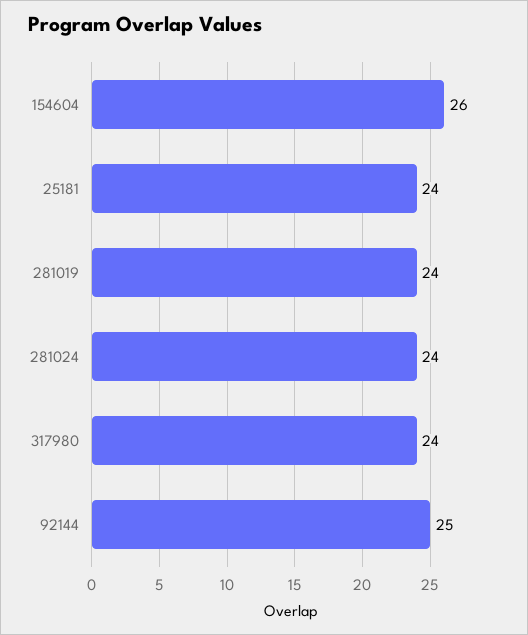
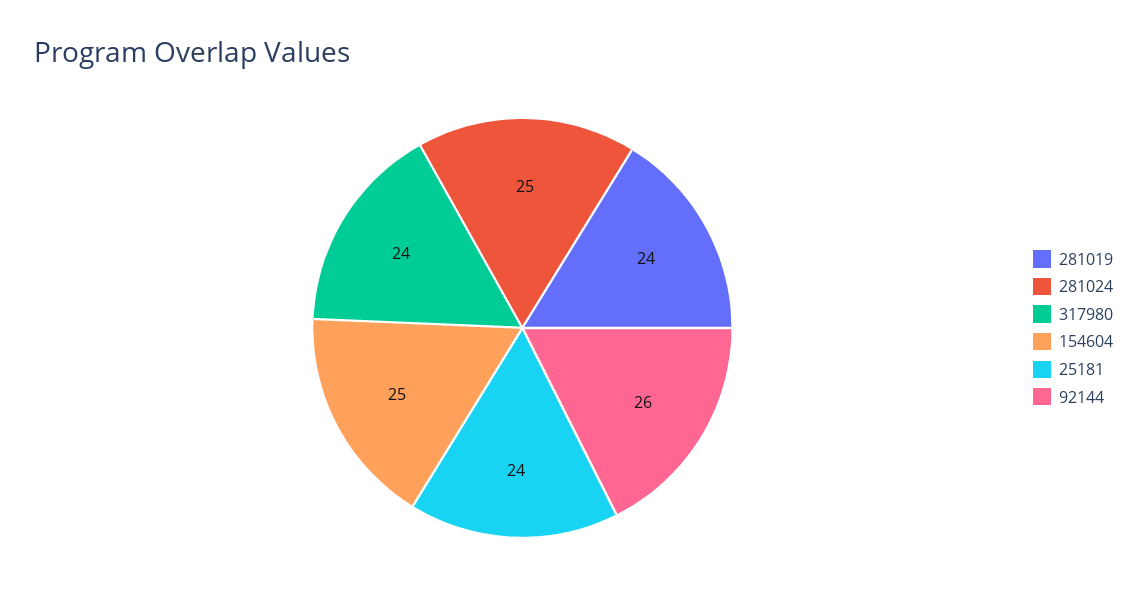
154604: 26 -> 25
281024: 24 -> 25
92144: 25 -> 26

